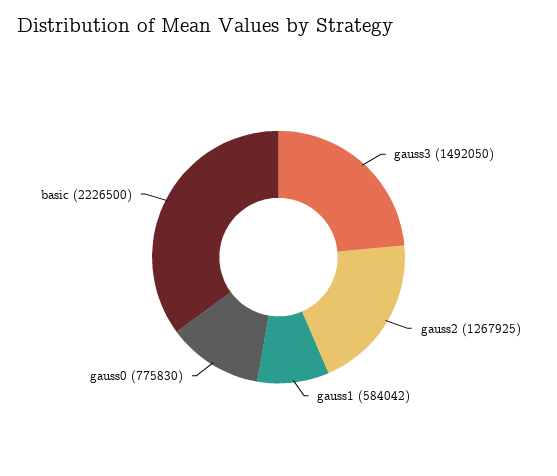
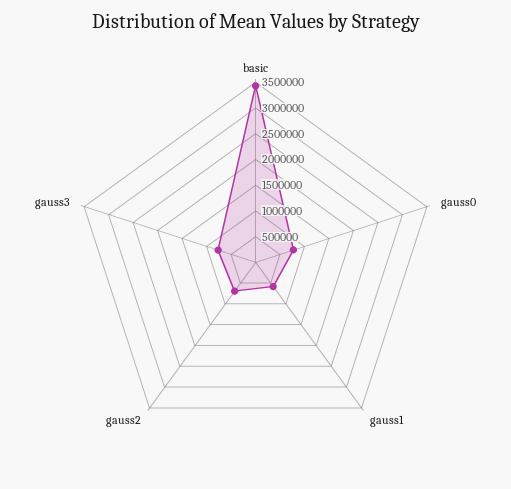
gauss3: 1492050 -> 750000
gauss2: 1267925 -> 750000
basic: 2226500 -> 3500000

